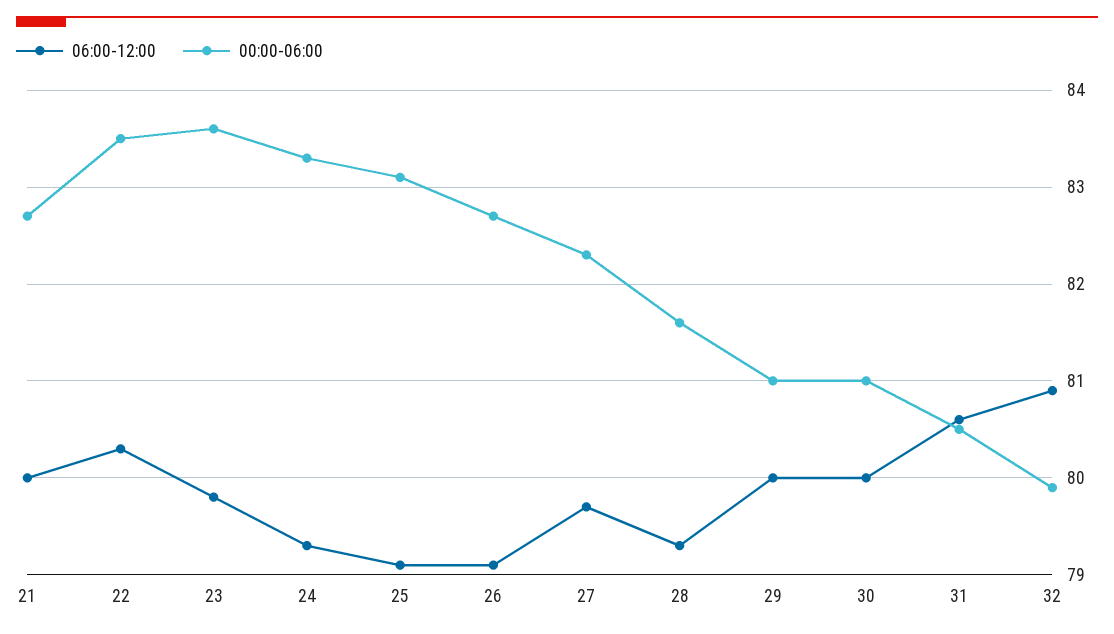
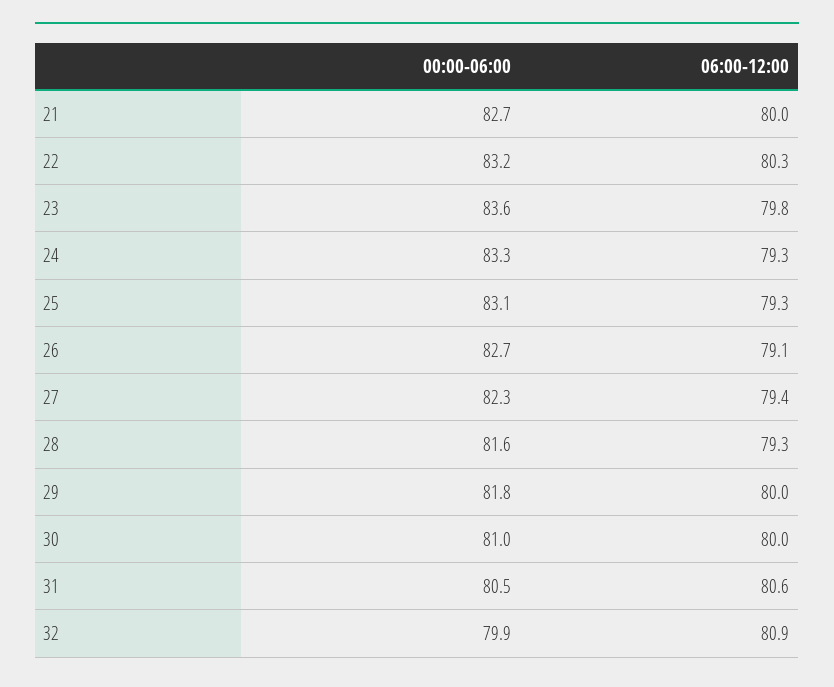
00:00-06:00, 22: 83.5 -> 83.2
06:00-12:00, 25: 79.1 -> 79.3
06:00-12:00, 27: 79.7 -> 79.4
00:00-06:00, 29: 81 -> 81.8

